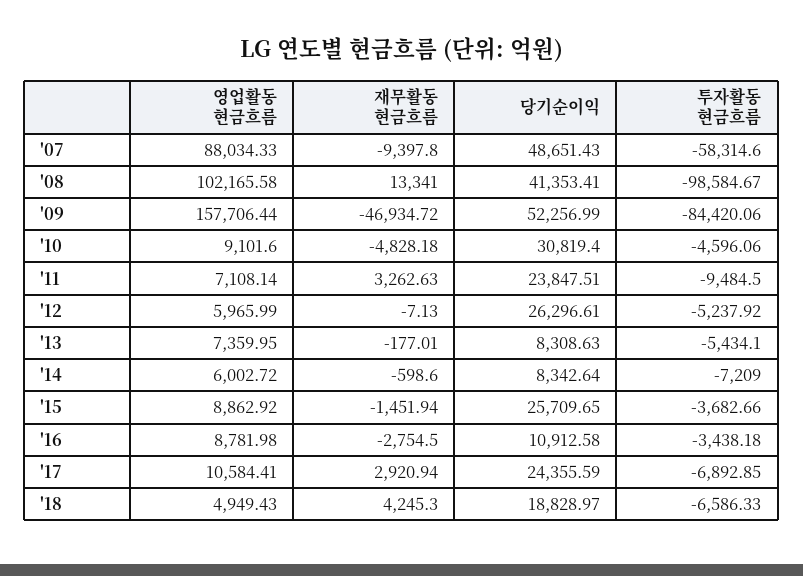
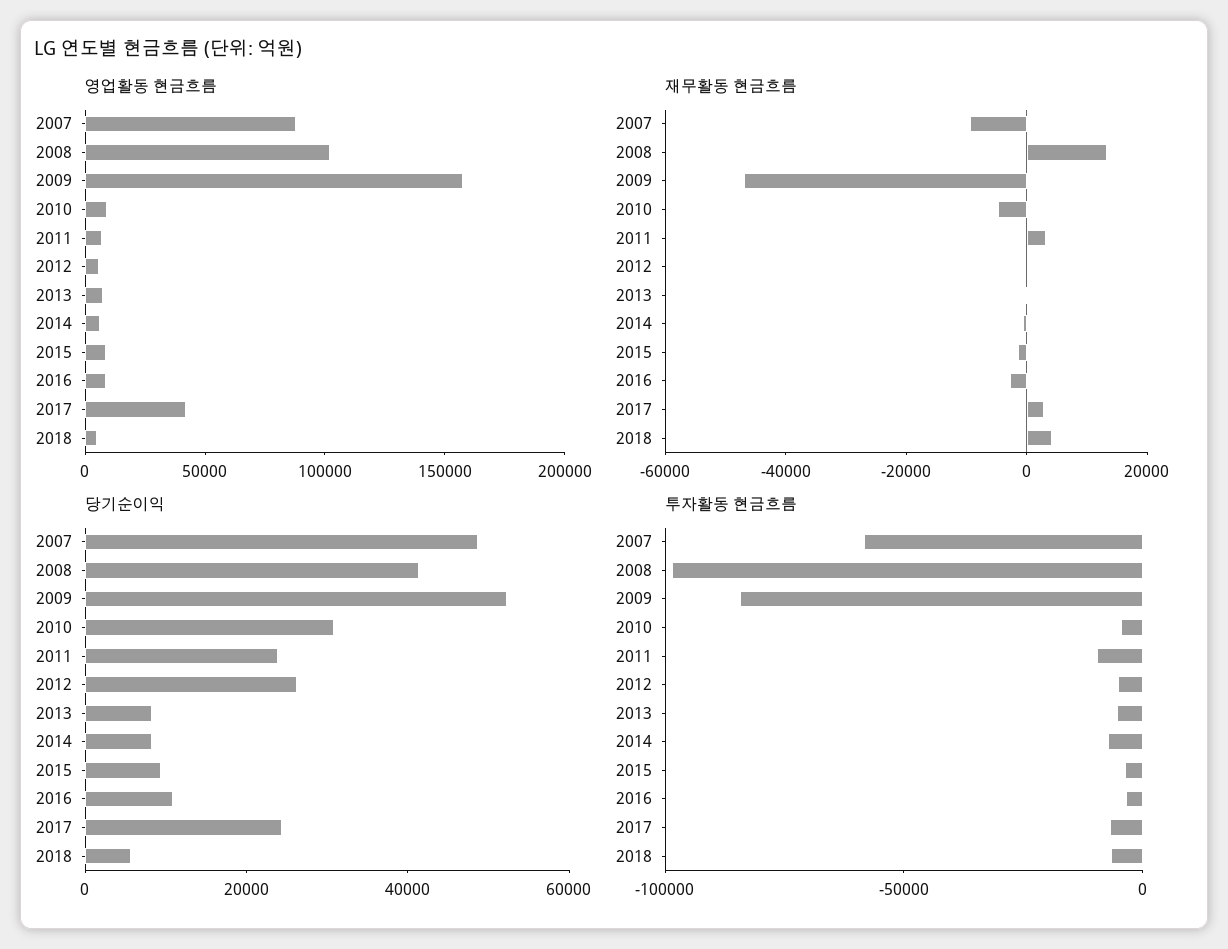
당기순이익, '15: 25709.65 -> 10000
영업활동 현금흐름, '17: 10584.41 -> 40000
당기순이익, '18: 18828.97 -> 5000

